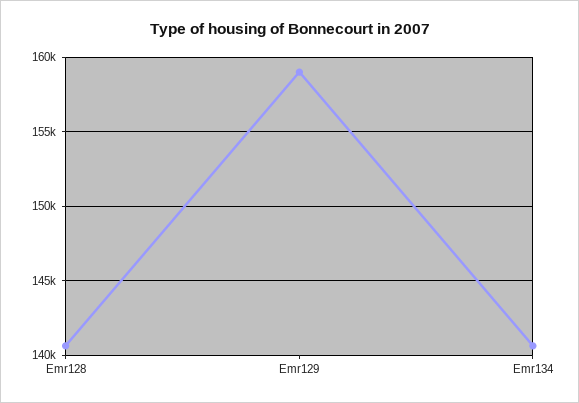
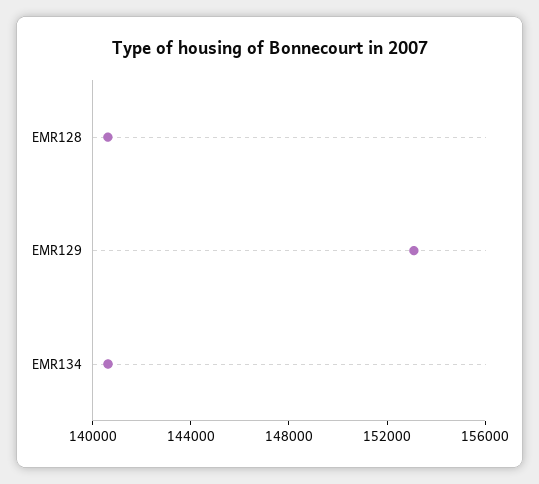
Emr129: 159000 -> 153000

